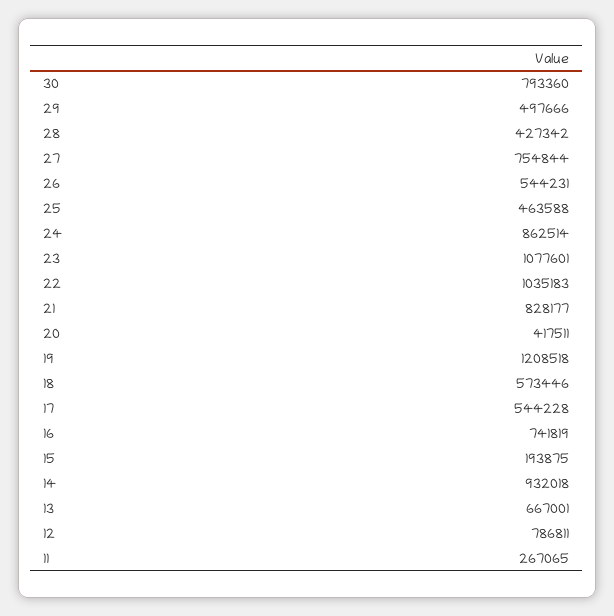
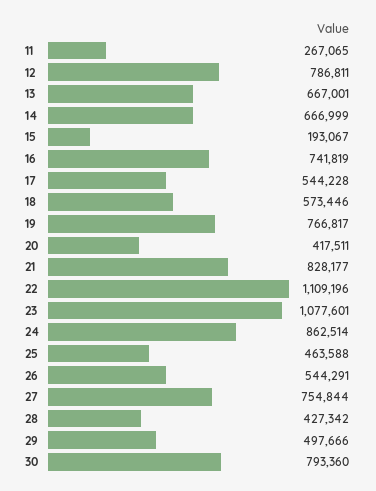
26: 544231 -> 544291
22: 1035183 -> 1109196
19: 1208518 -> 766817
15: 193875 -> 193067
14: 932018 -> 666999

